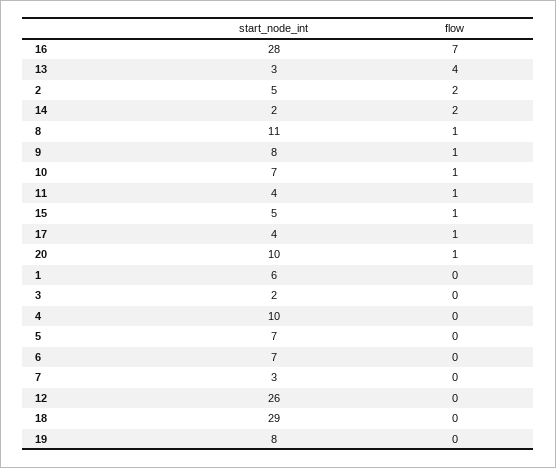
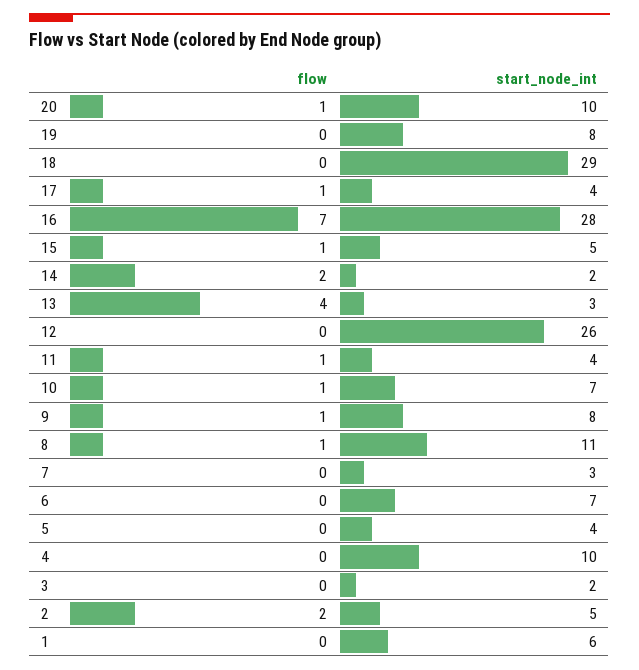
start_node_int, 5: 7 -> 4

